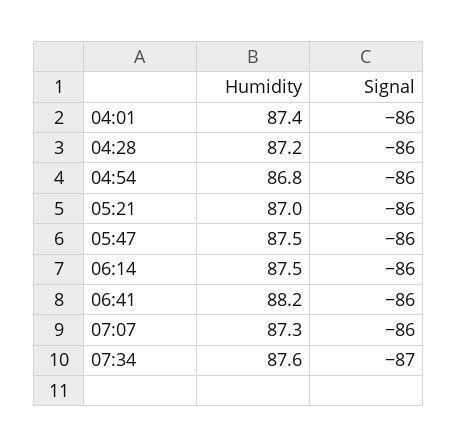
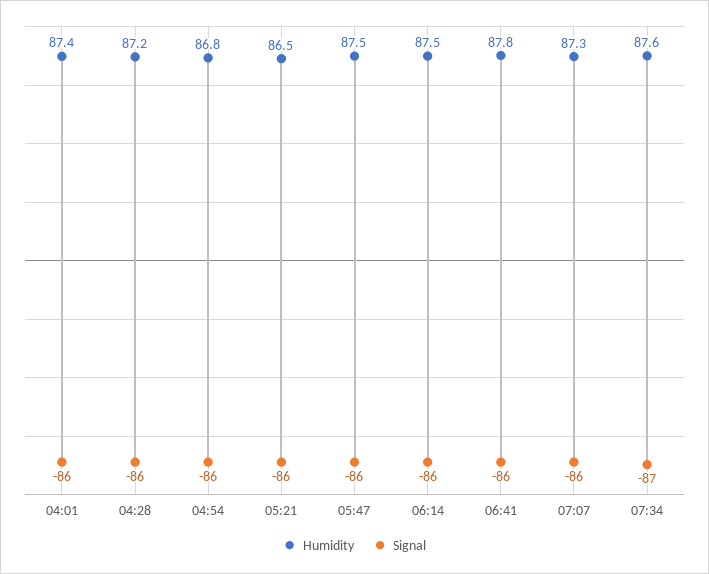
Humidity, 05:21: 87 -> 86.5
Humidity, 06:41: 88.2 -> 87.8

